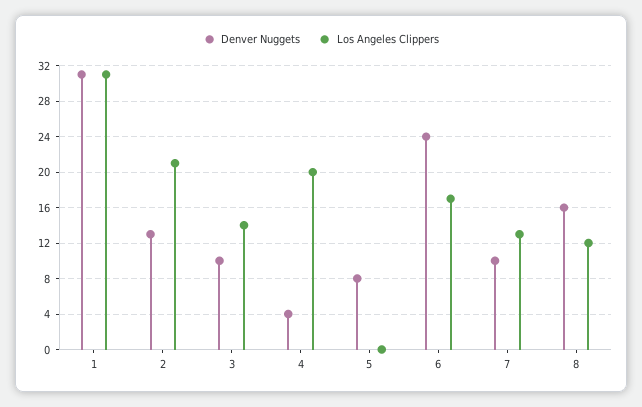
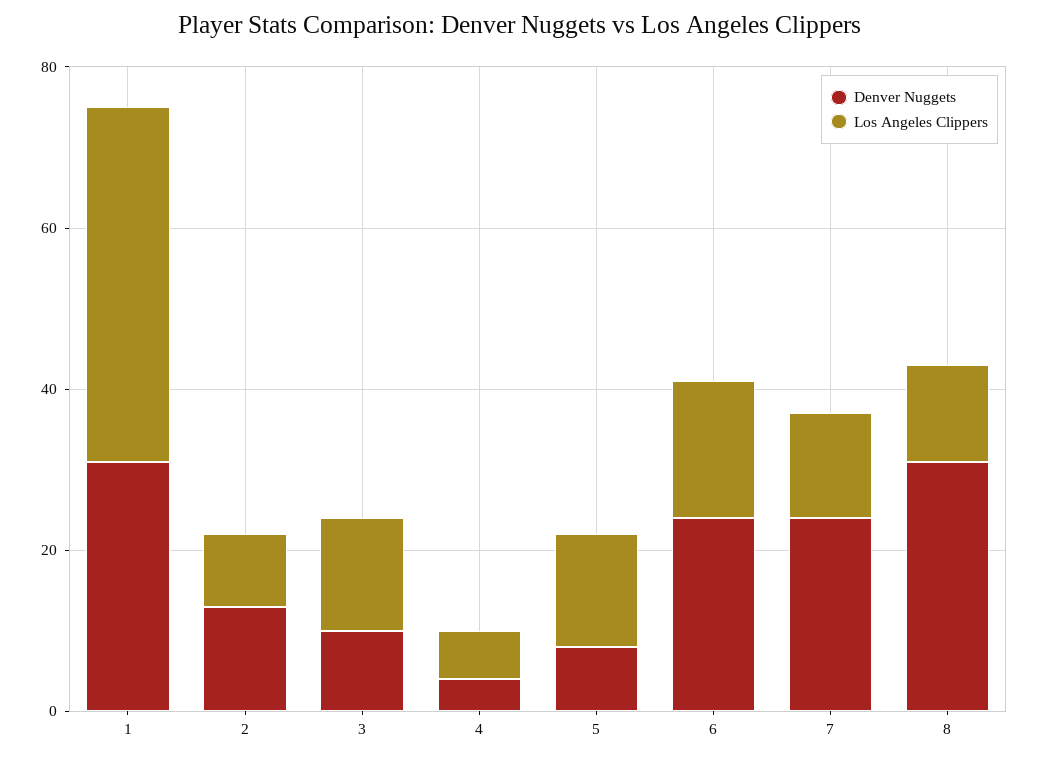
Los Angeles Clippers, 1: 31 -> 45
Los Angeles Clippers, 2: 21 -> 10
Los Angeles Clippers, 4: 20 -> 5
Los Angeles Clippers, 5: 0 -> 15
Denver Nuggets, 7: 10 -> 25
Denver Nuggets, 8: 16 -> 30

